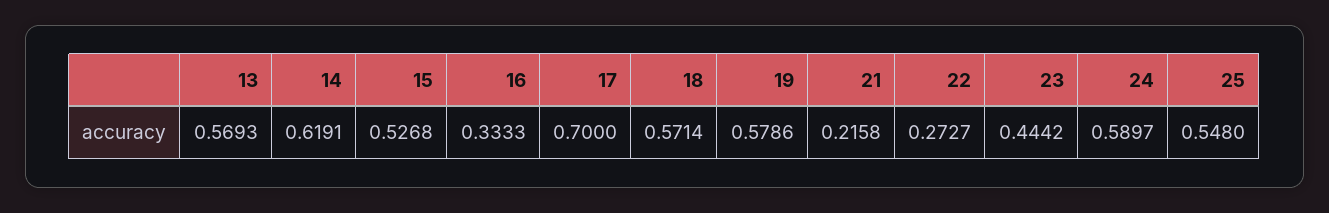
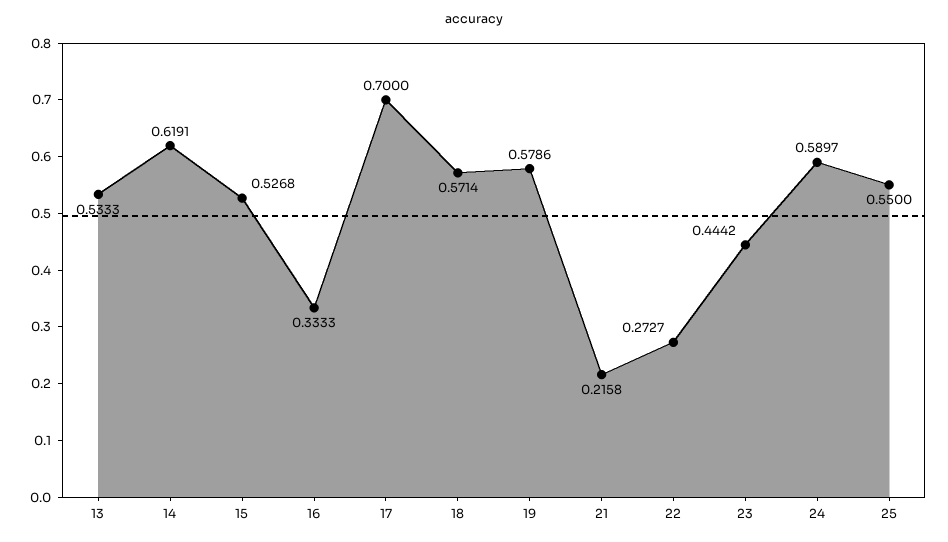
13: 0.5693 -> 0.5333
25: 0.548 -> 0.55

